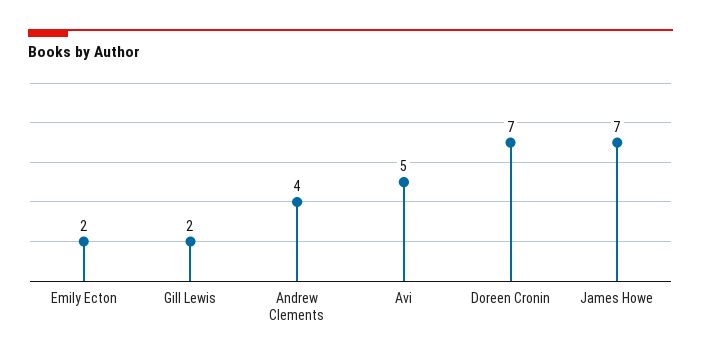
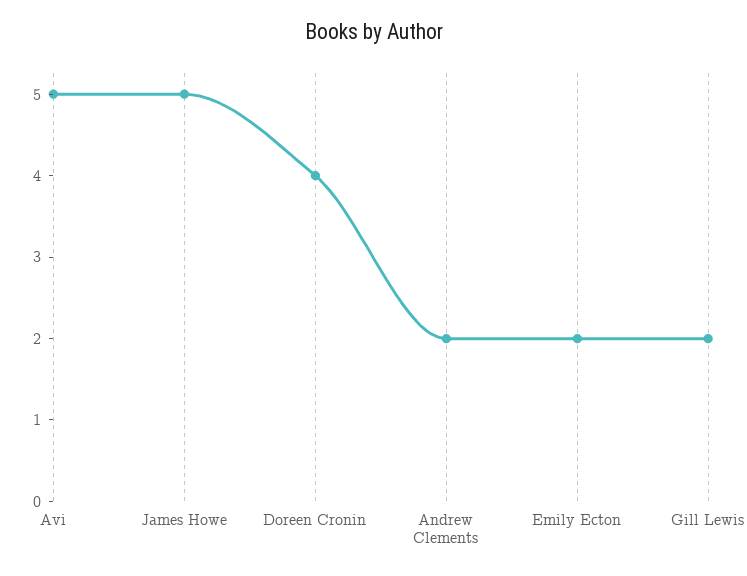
Andrew Clements: 4 -> 2
Doreen Cronin: 7 -> 4
James Howe: 7 -> 5

